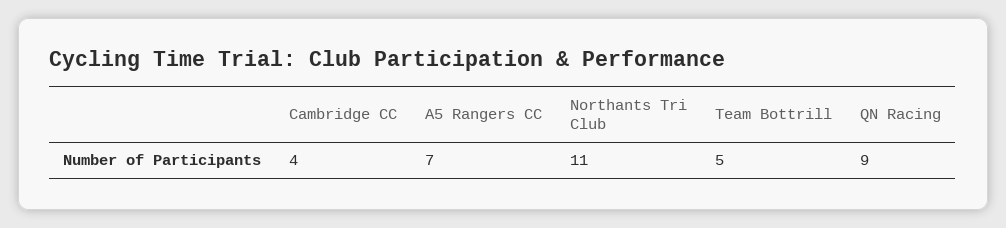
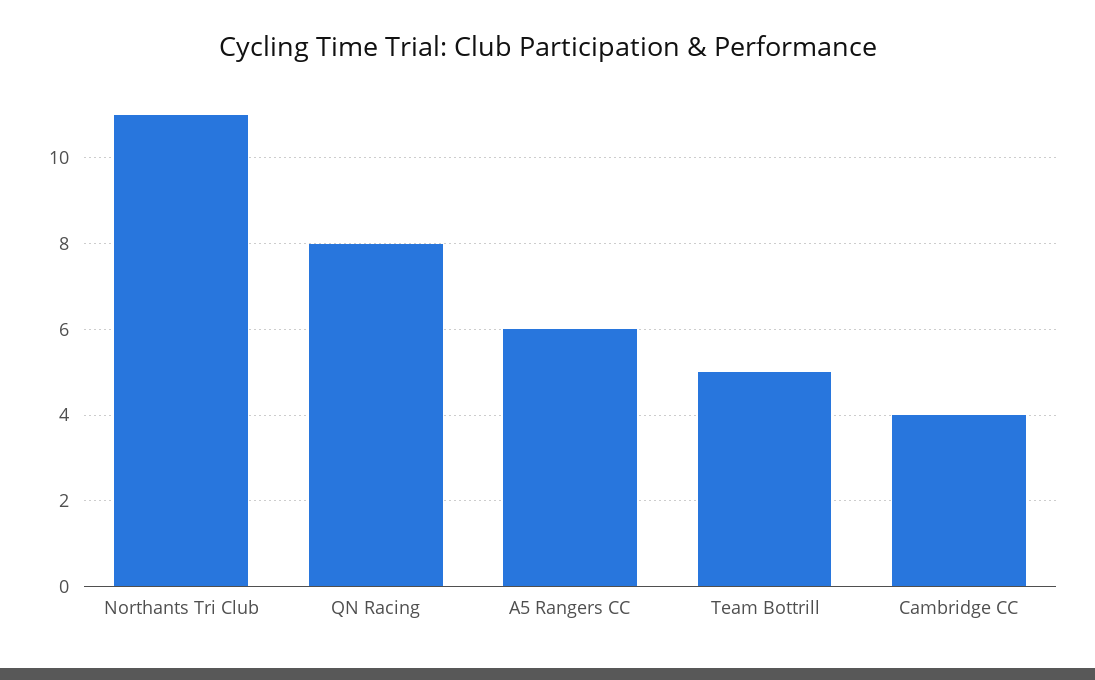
A5 Rangers CC: 7 -> 6
QN Racing: 9 -> 8

